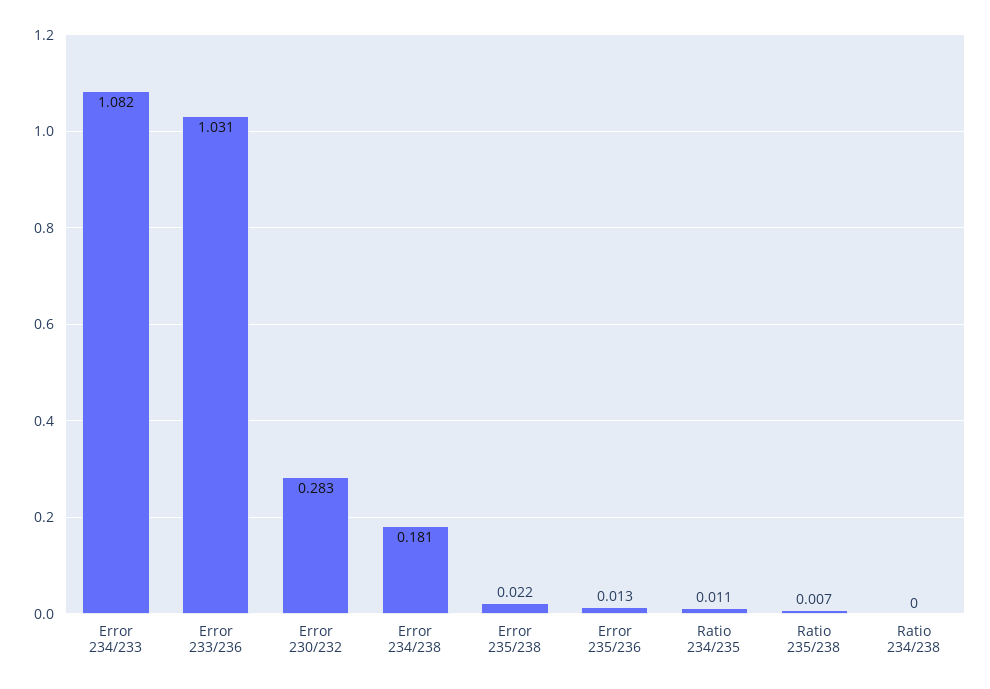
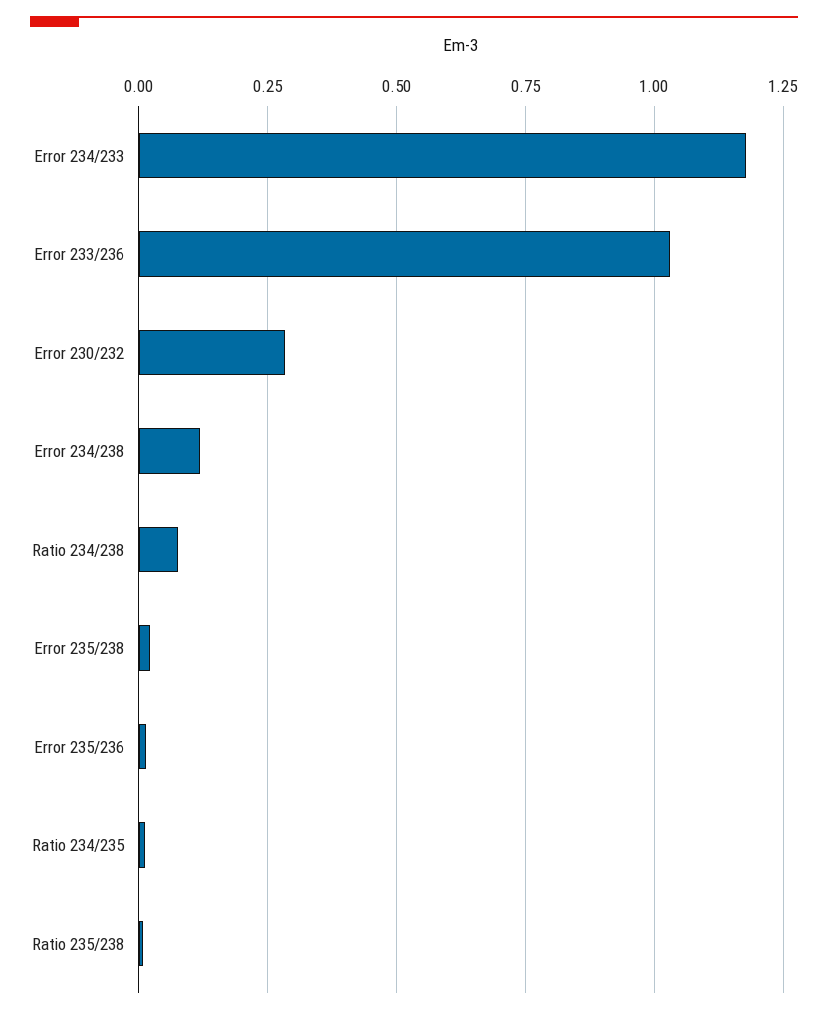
Error 234/233: 1.082 -> 1.175
Error 234/238: 0.181 -> 0.125
Ratio 234/238: 0 -> 0.075

